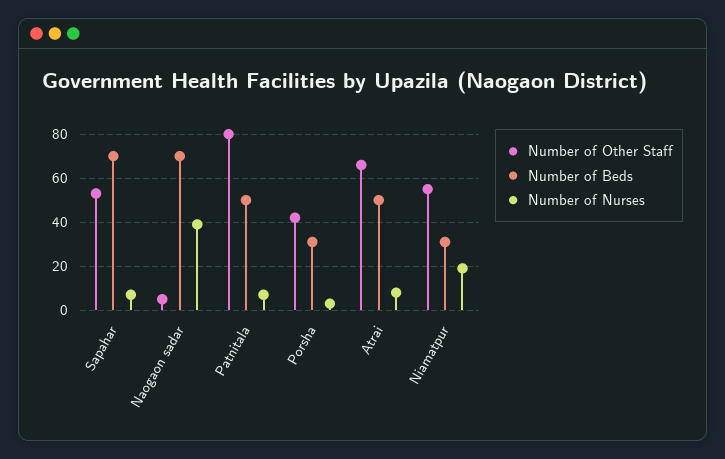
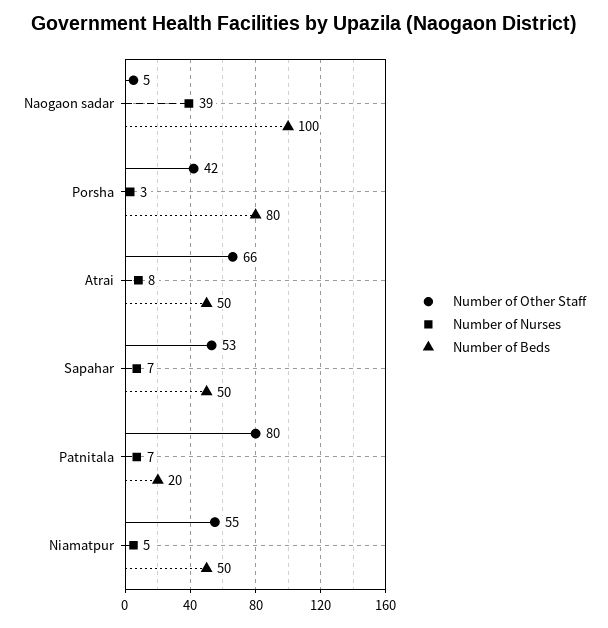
Number of Beds, Sapahar: 70 -> 50
Number of Beds, Naogaon sadar: 70 -> 100
Number of Beds, Patnitala: 50 -> 20
Number of Beds, Porsha: 30 -> 80
Number of Beds, Niamatpur: 30 -> 50
Number of Nurses, Niamatpur: 20 -> 5

